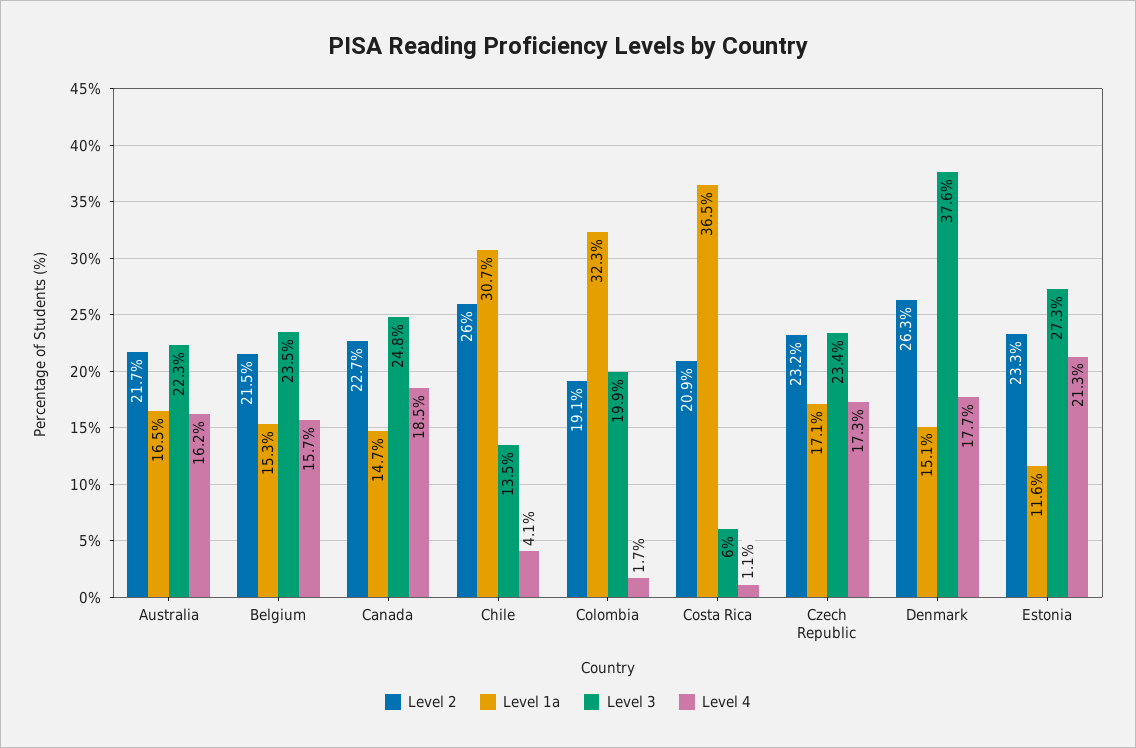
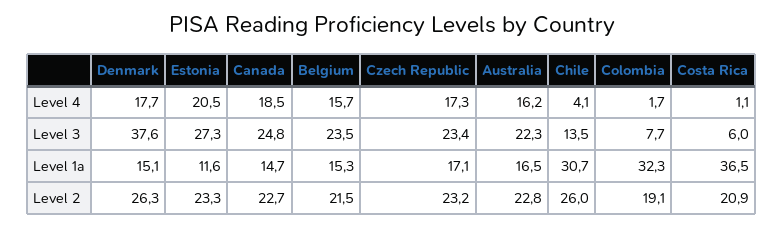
Level 2, Australia: 21.7 -> 22.8
Level 3, Colombia: 19.9 -> 7.7
Level 4, Estonia: 21.3 -> 20.5

